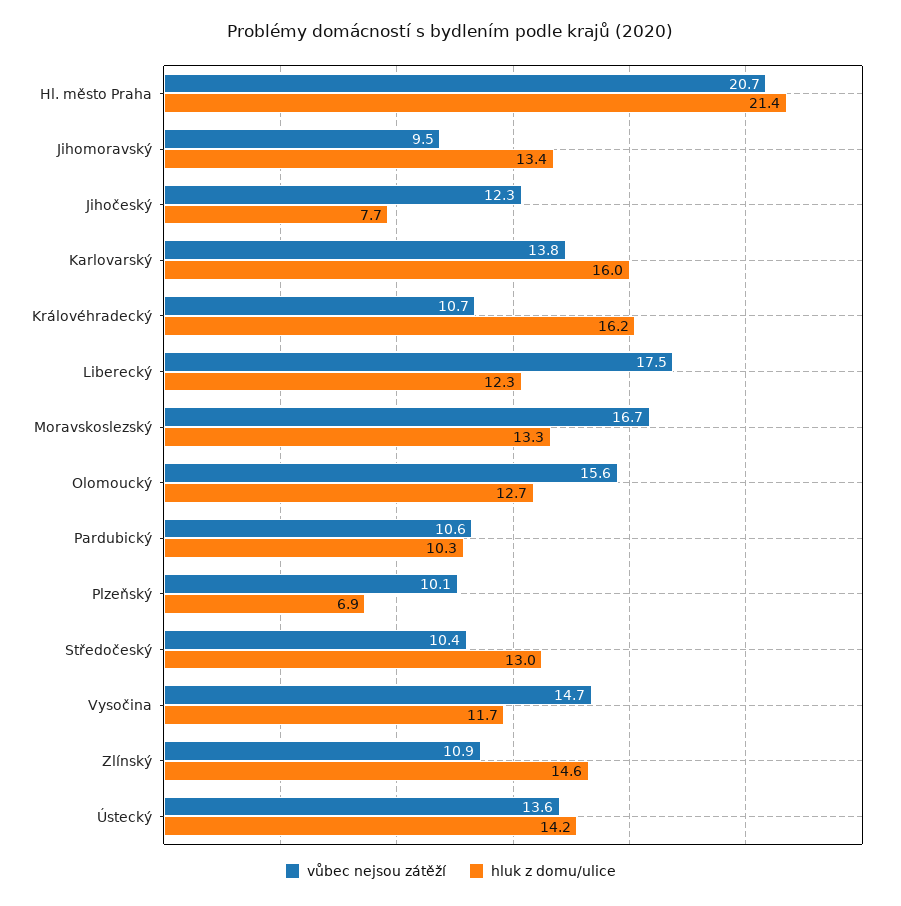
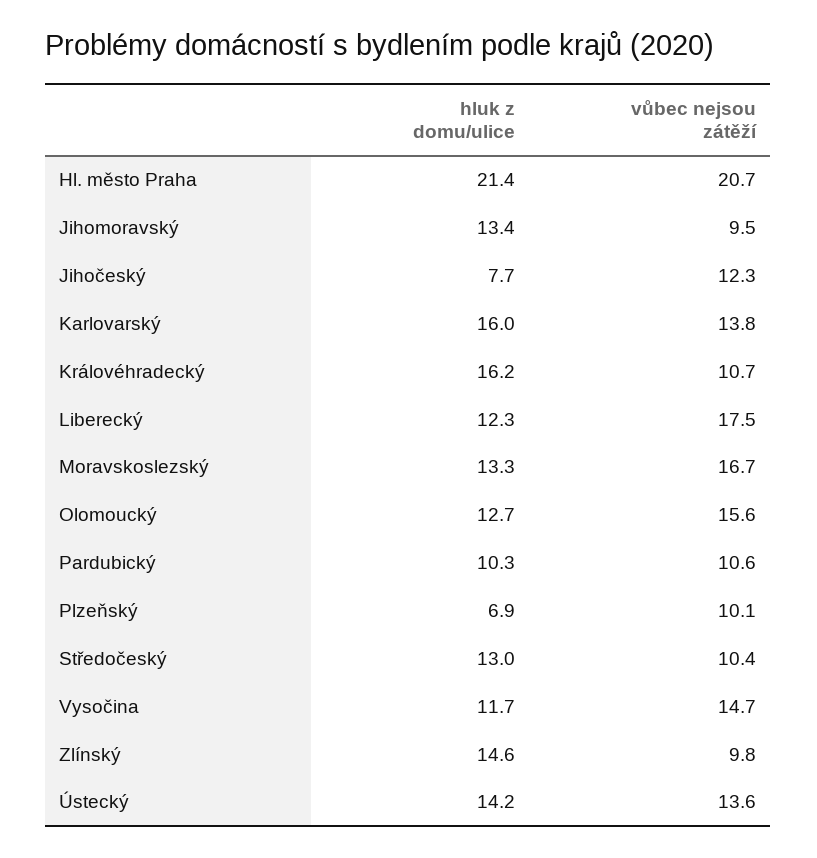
vůbec nejsou zátěží, Zlínský: 10.9 -> 9.8

